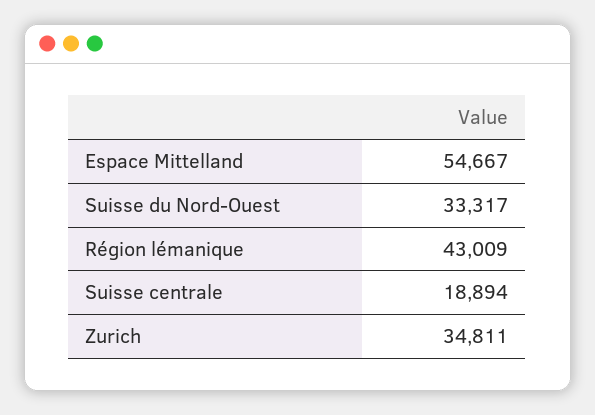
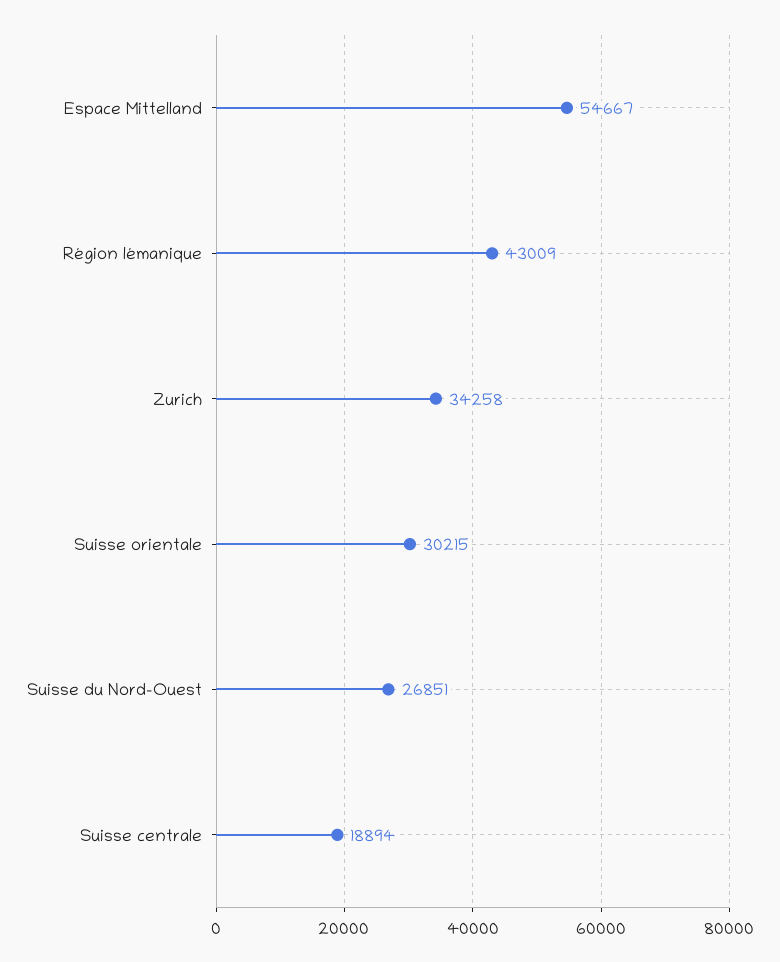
Suisse du Nord-Ouest: 33317 -> 26851
Zurich: 34811 -> 34258
Suisse orientale: none -> 30215

